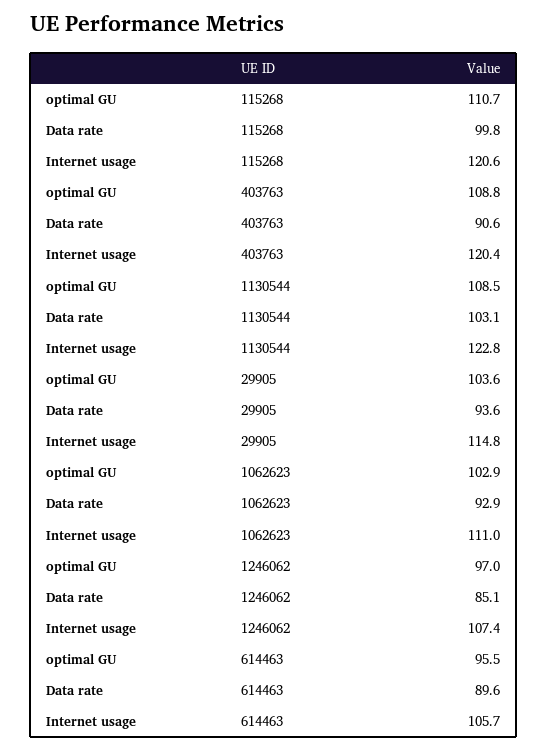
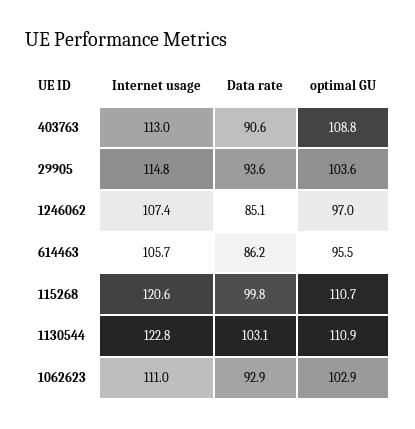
Internet usage, 403763: 120.4 -> 113
optimal GU, 1130544: 108.5 -> 110.9
Data rate, 614463: 89.6 -> 86.2

